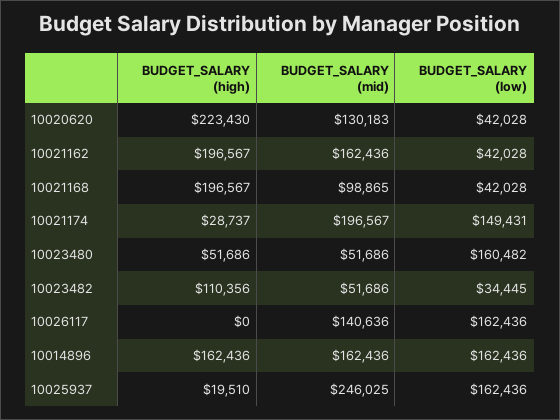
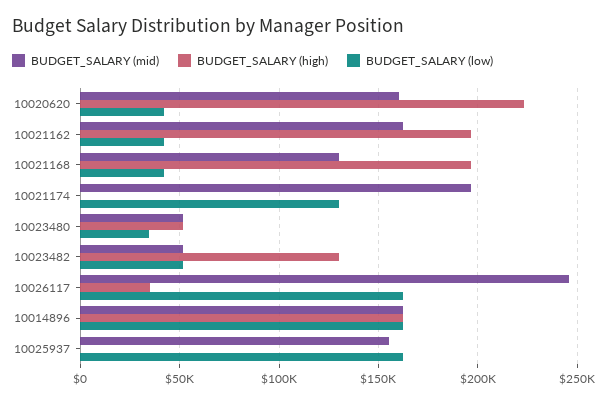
BUDGET_SALARY (mid), 10020620: 130183 -> 160000
BUDGET_SALARY (mid), 10021168: 98865 -> 130000
BUDGET_SALARY (high), 10021174: 28737 -> 0
BUDGET_SALARY (low), 10021174: 149431 -> 130000
BUDGET_SALARY (low), 10023480: 160482 -> 35000
BUDGET_SALARY (high), 10023482: 110356 -> 130000
BUDGET_SALARY (low), 10023482: 34445 -> 50000
BUDGET_SALARY (high), 10026117: 0 -> 35000
BUDGET_SALARY (mid), 10026117: 140636 -> 245000
BUDGET_SALARY (high), 10025937: 19510 -> 0
BUDGET_SALARY (mid), 10025937: 246025 -> 155000

